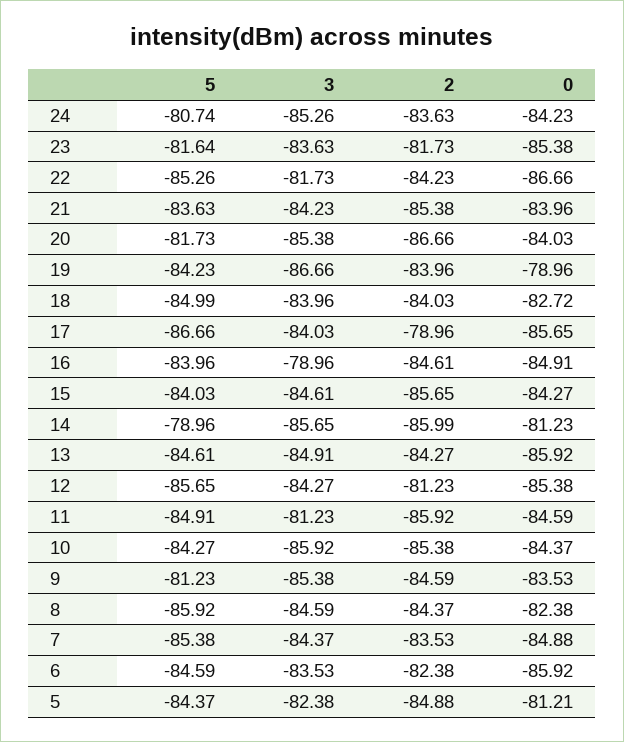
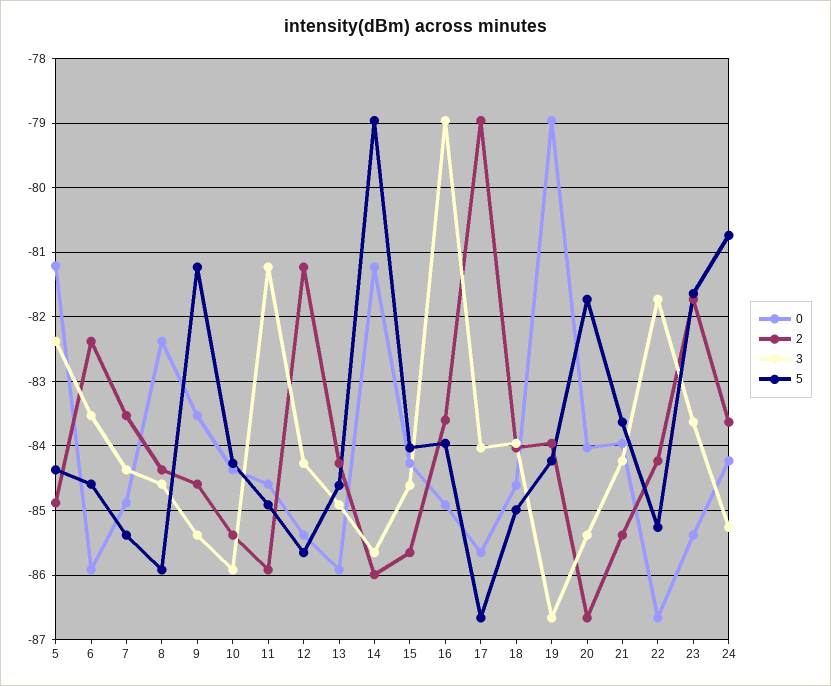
0, 18: -82.72 -> -84.6
2, 16: -84.61 -> -83.6

